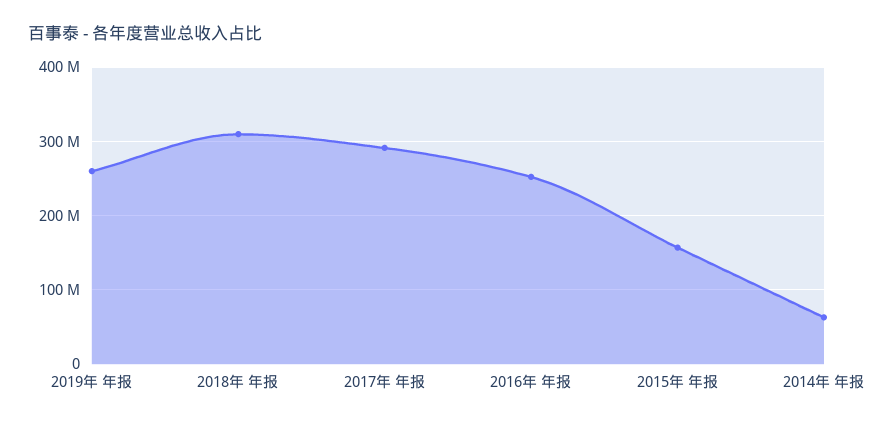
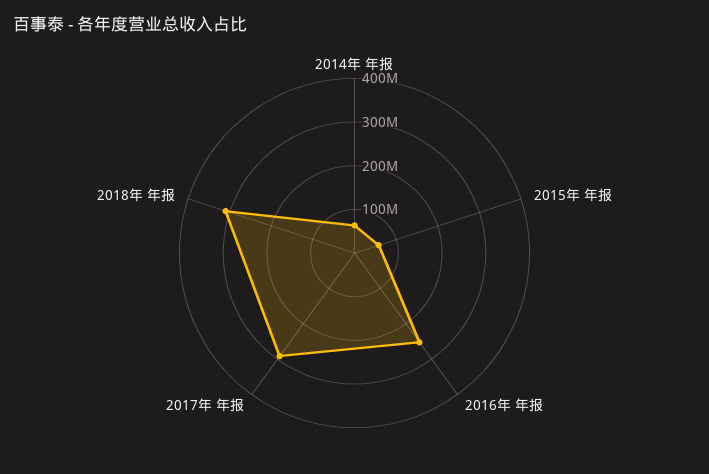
2019年 年报: 260000000 -> none
2015年 年报: 160000000 -> 60000000

